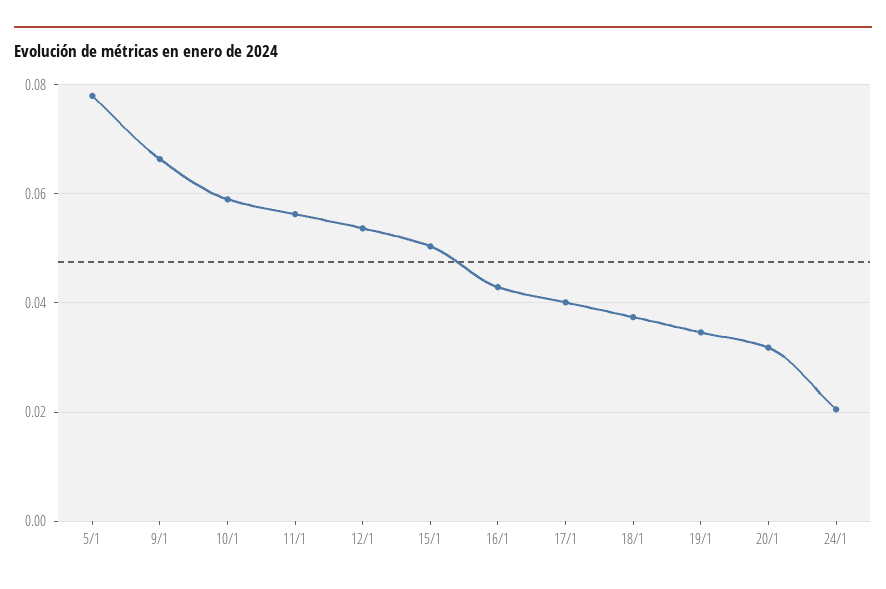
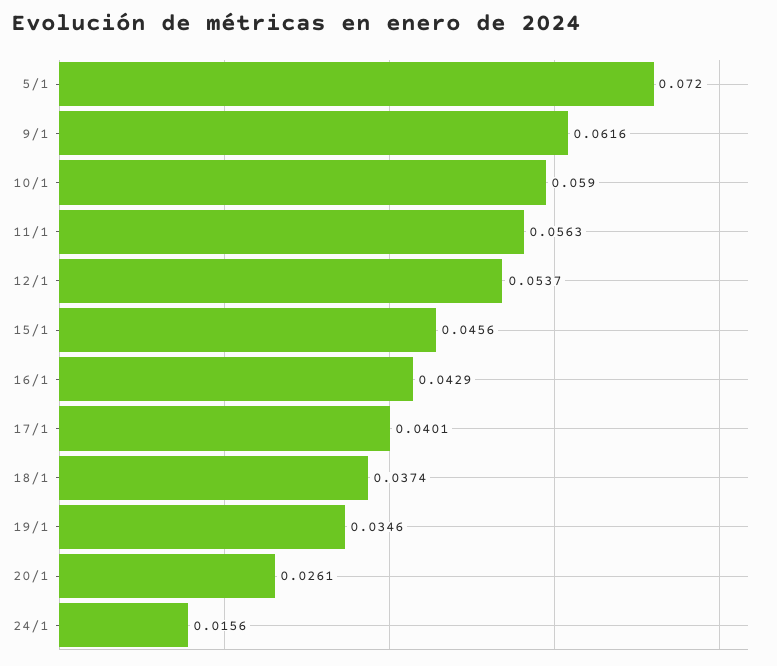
5/1: 0.078 -> 0.072
9/1: 0.066 -> 0.0616
15/1: 0.05 -> 0.0456
20/1: 0.032 -> 0.0261
24/1: 0.02 -> 0.0156

